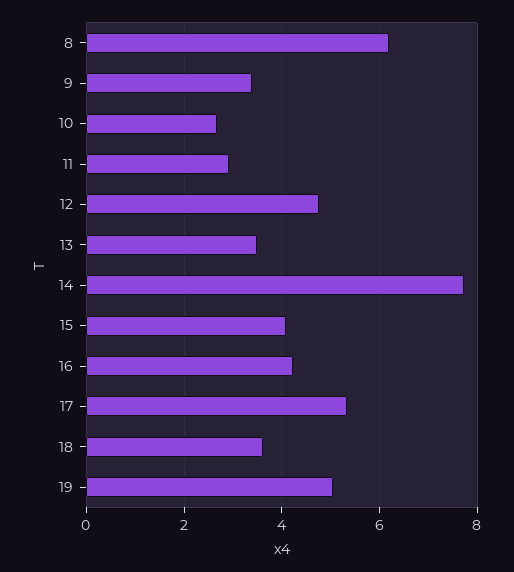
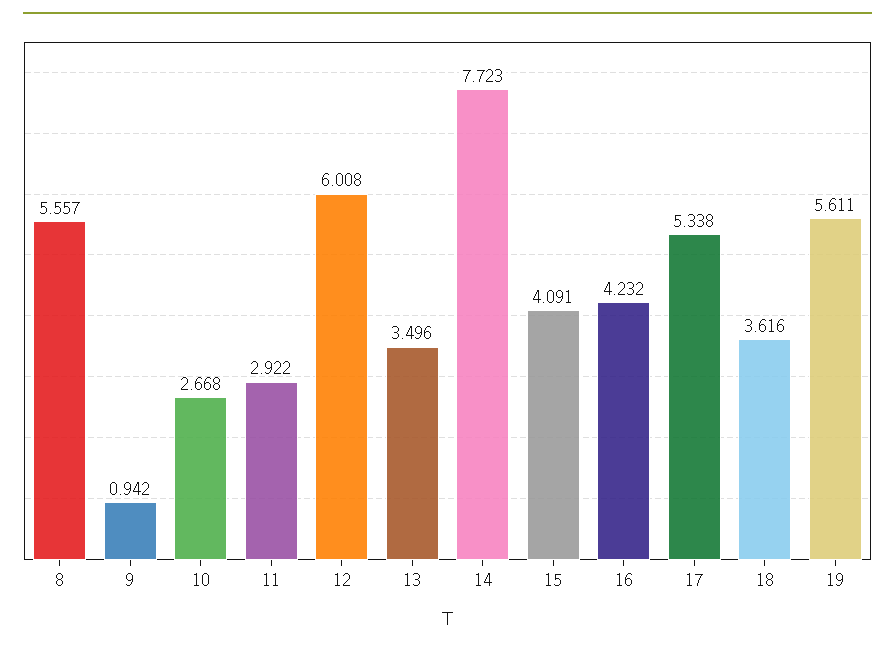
8: 6.2 -> 5.557
9: 3.4 -> 0.942
12: 4.8 -> 6.008
19: 5 -> 5.611

